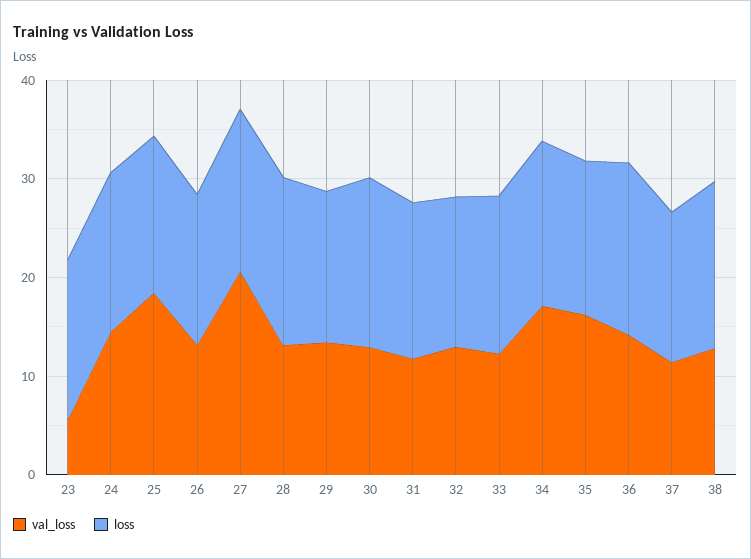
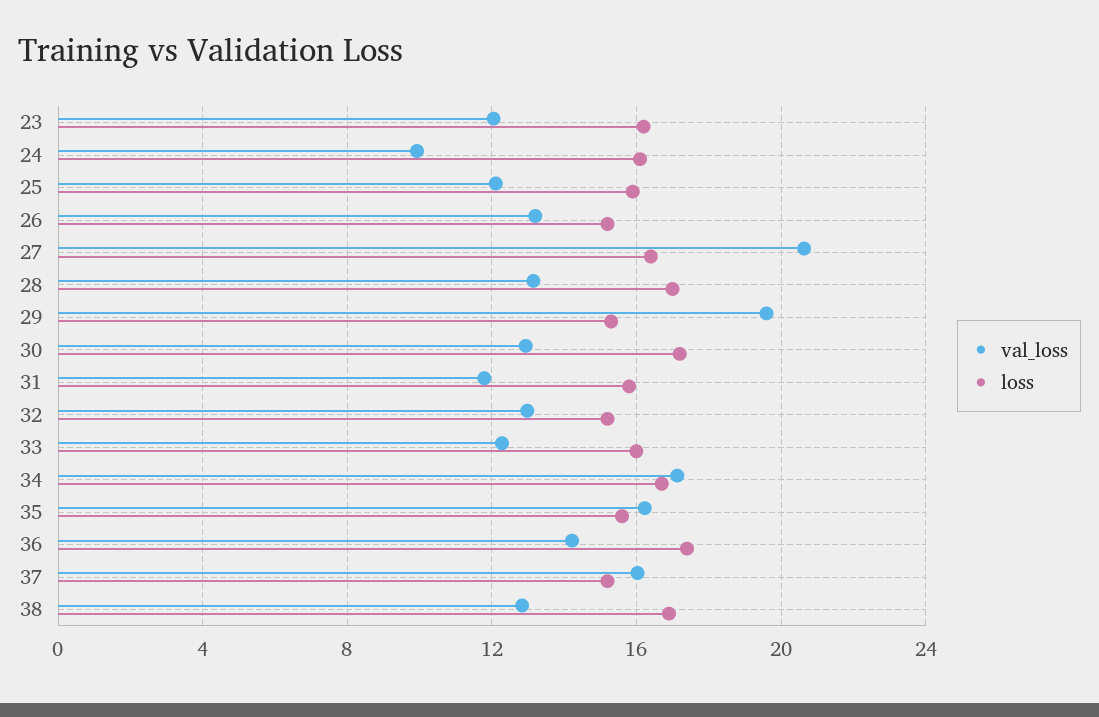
val_loss, 23: 6 -> 12
val_loss, 24: 14 -> 10
val_loss, 25: 18 -> 12
val_loss, 29: 14 -> 19.5
val_loss, 37: 12 -> 16

